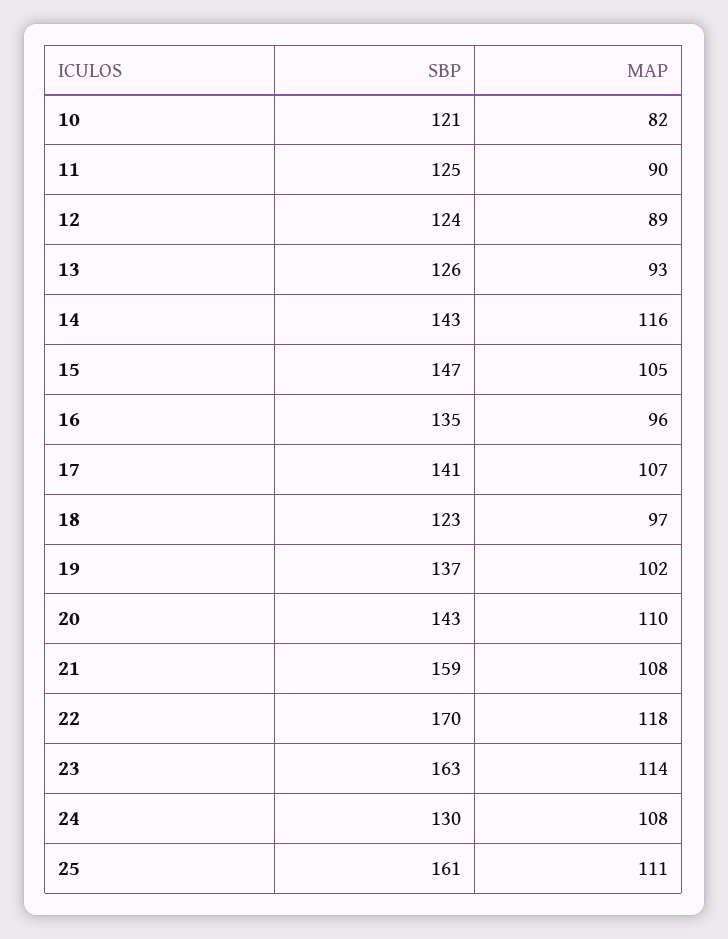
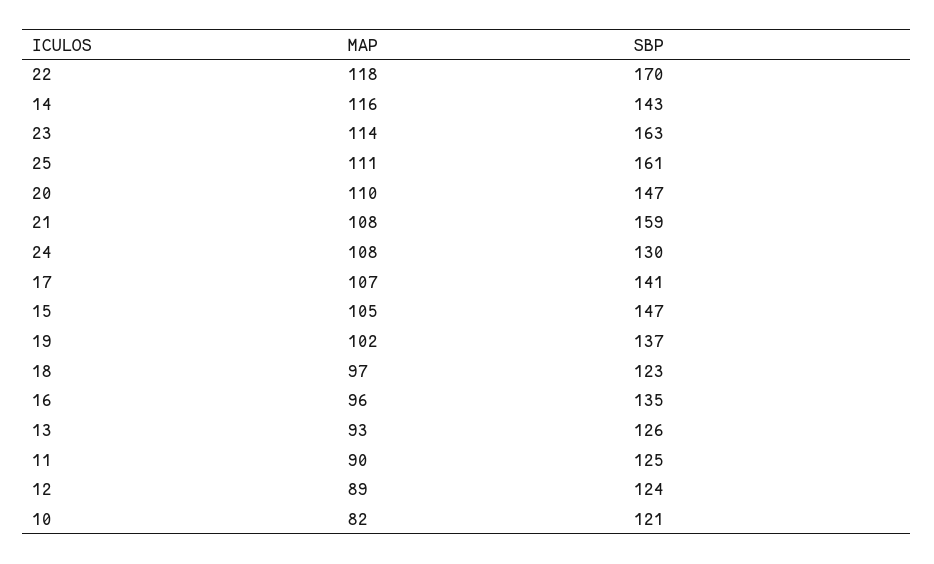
SBP, 20: 143 -> 147

